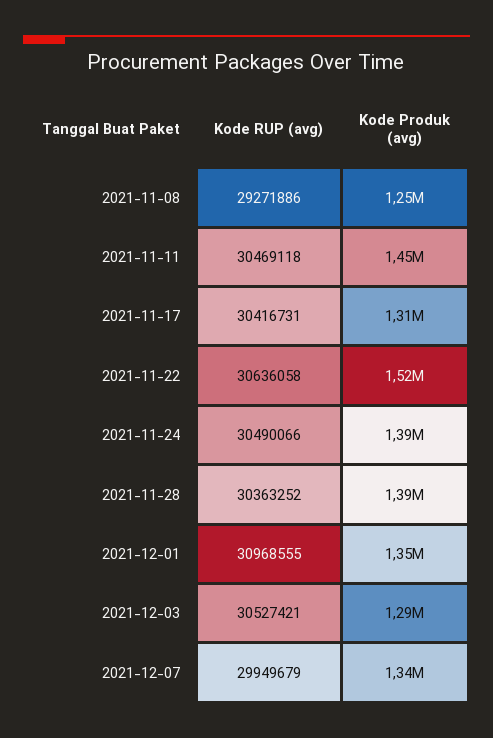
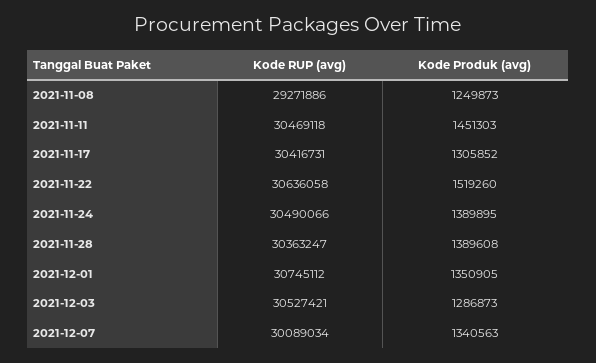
Kode RUP (avg), 2021-11-28: 30363252 -> 30363247
Kode RUP (avg), 2021-12-01: 30968555 -> 30745112
Kode RUP (avg), 2021-12-07: 29949679 -> 30089034

